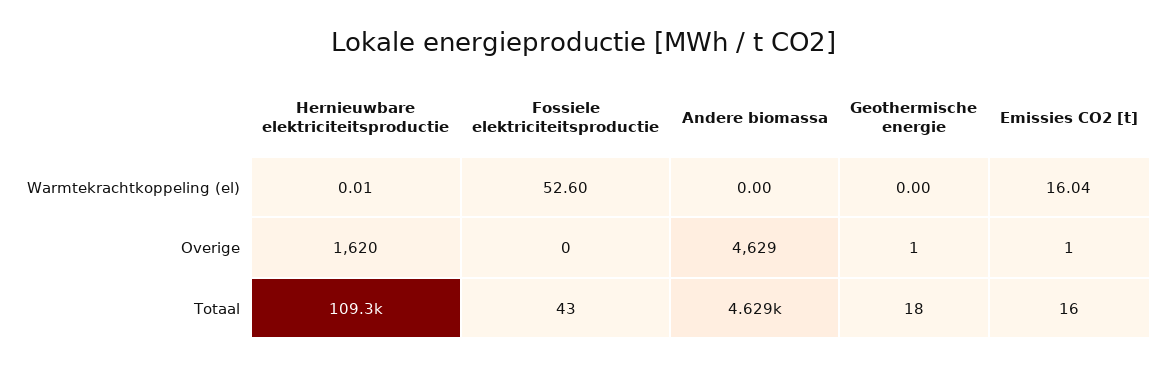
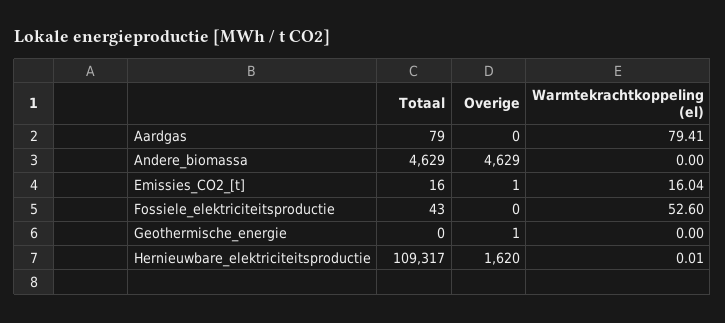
Geothermische energie, Totaal: 18 -> 0
Aardgas, Totaal: none -> 79
Aardgas, Overige: none -> 0
Aardgas, Warmtekrachtkoppeling (el): none -> 79.41

